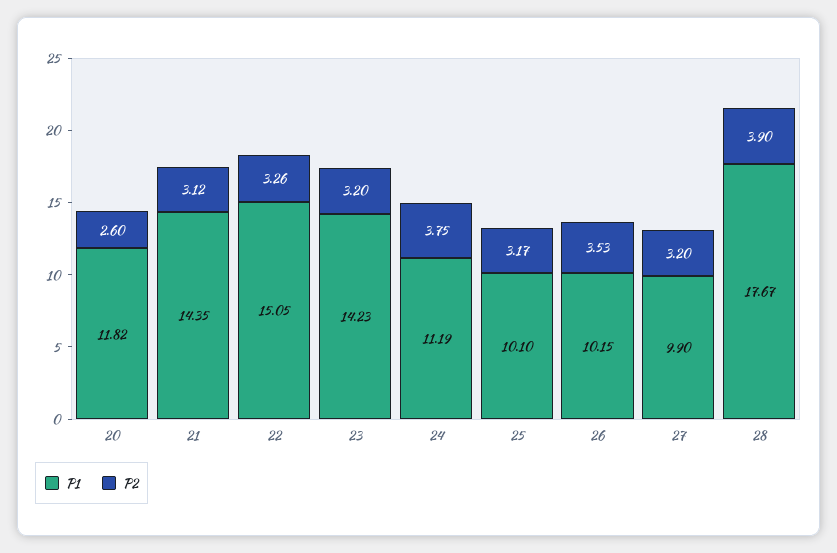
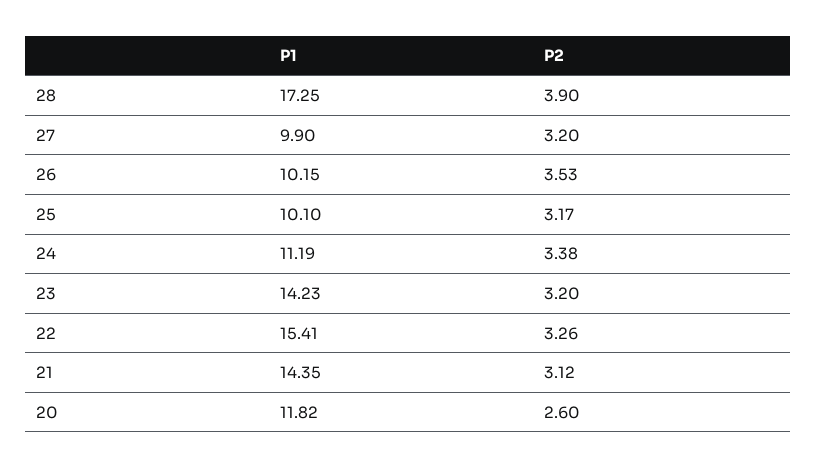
P1, 22: 15.05 -> 15.41
P2, 24: 3.75 -> 3.38
P1, 28: 17.67 -> 17.25

